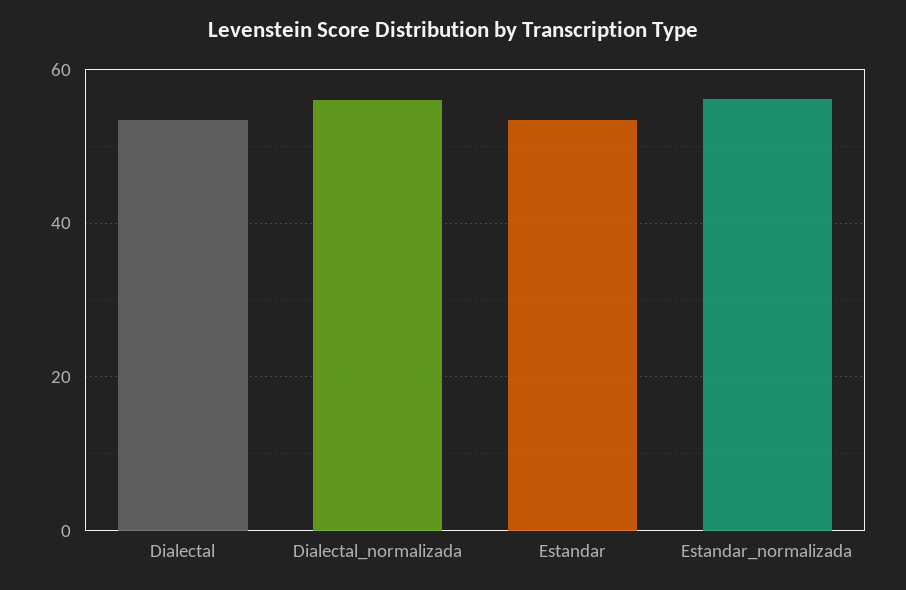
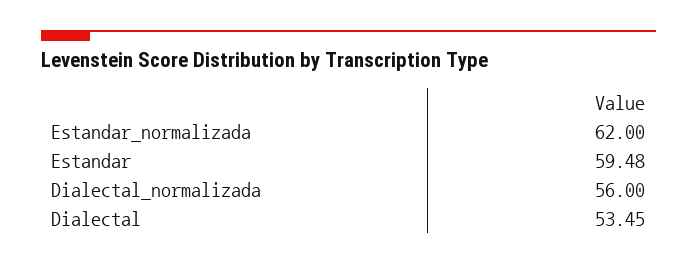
Estandar: 54 -> 59.48
Estandar_normalizada: 56 -> 62

